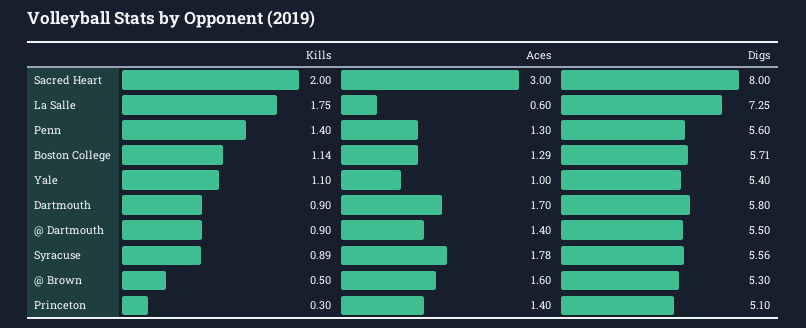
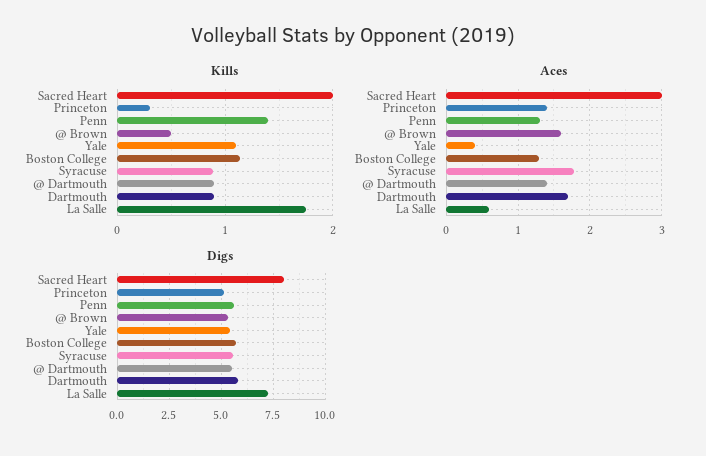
Aces, Yale: 1 -> 0.4

